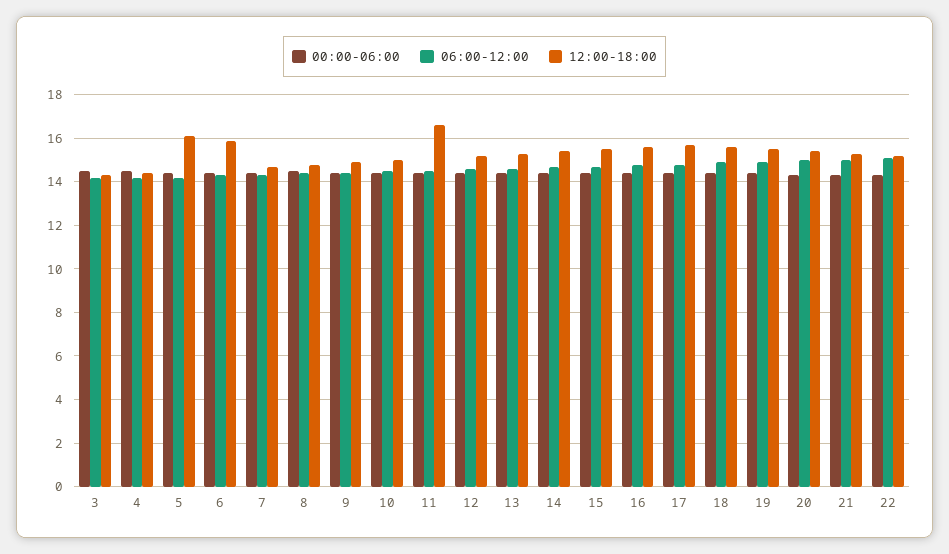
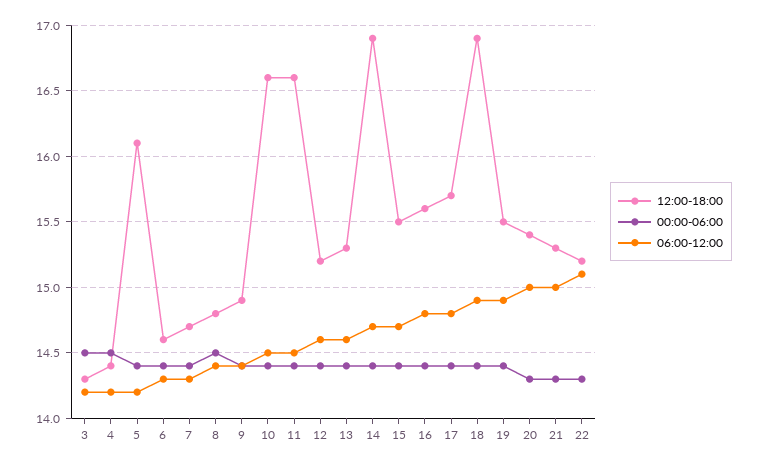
12:00-18:00, 6: 16 -> 14.6
12:00-18:00, 10: 15 -> 16.6
12:00-18:00, 14: 15.5 -> 16.9
12:00-18:00, 18: 15.5 -> 16.9

